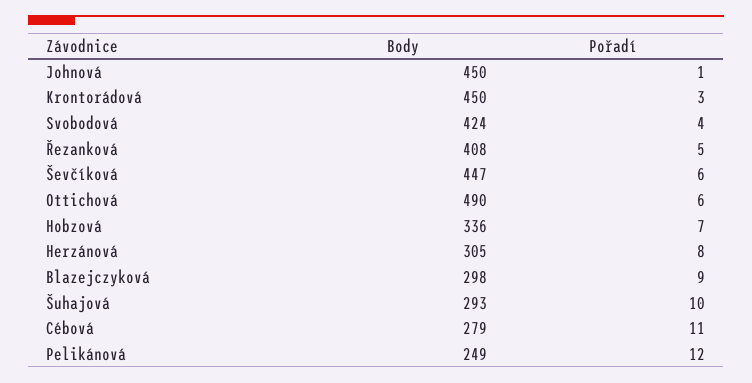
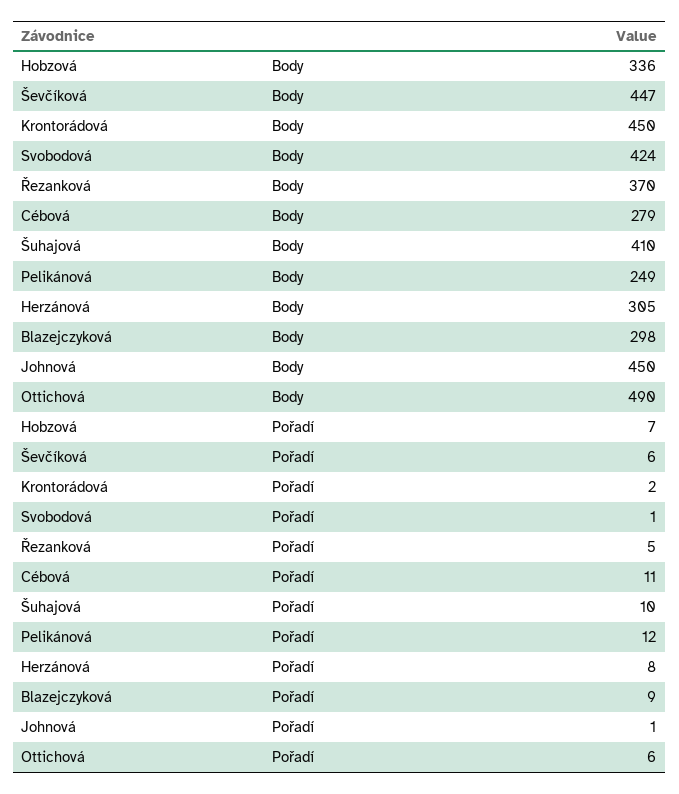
Pořadí, Krontorádová: 3 -> 2
Pořadí, Svobodová: 4 -> 1
Body, Řezanková: 408 -> 370
Body, Šuhajová: 293 -> 410

